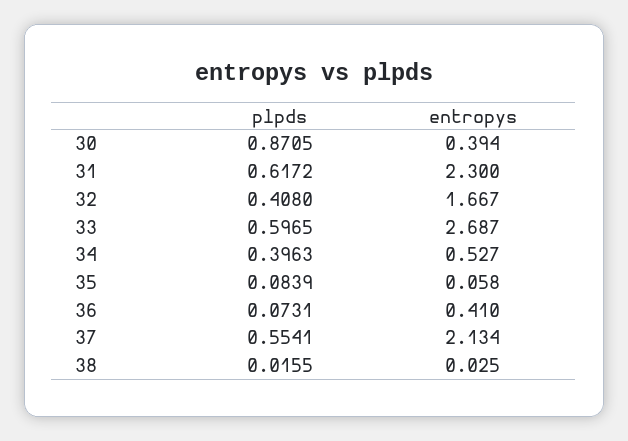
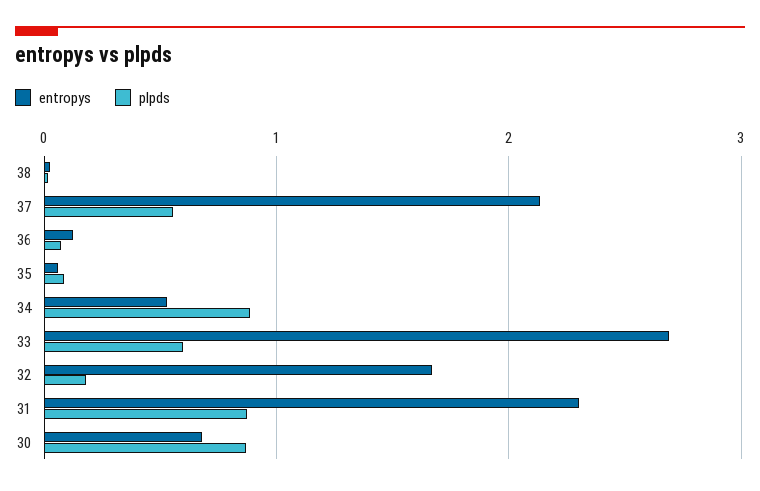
entropys, 30: 0.394 -> 0.7
plpds, 31: 0.6172 -> 0.9
plpds, 32: 0.408 -> 0.2
plpds, 34: 0.3963 -> 0.9
entropys, 36: 0.41 -> 0.1

